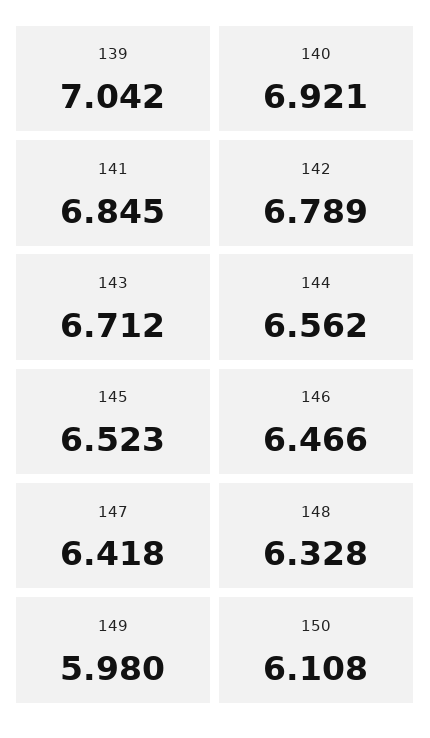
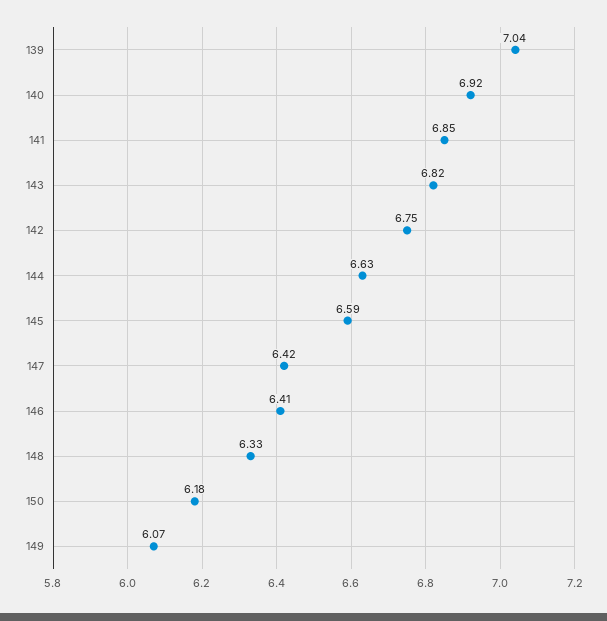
142: 6.789 -> 6.75
143: 6.712 -> 6.82
144: 6.562 -> 6.63
145: 6.523 -> 6.59
146: 6.466 -> 6.41
149: 5.98 -> 6.07
150: 6.108 -> 6.18

